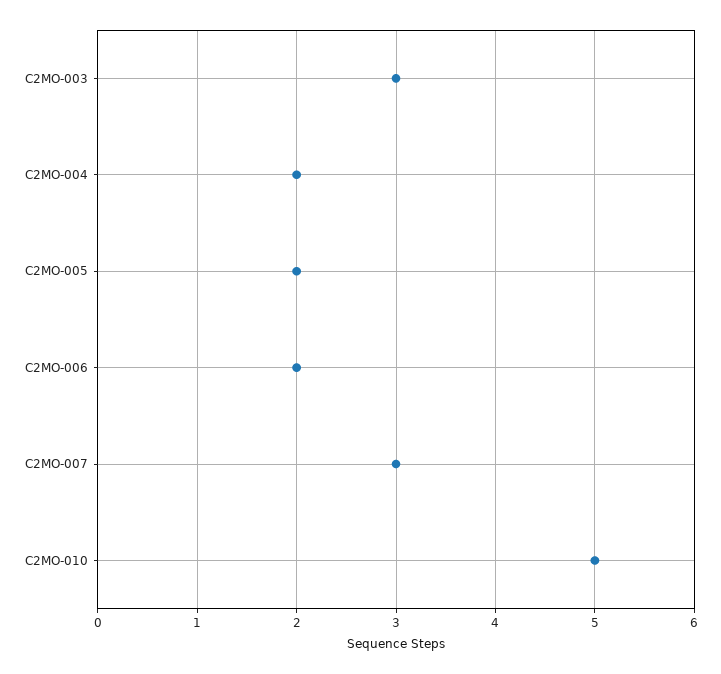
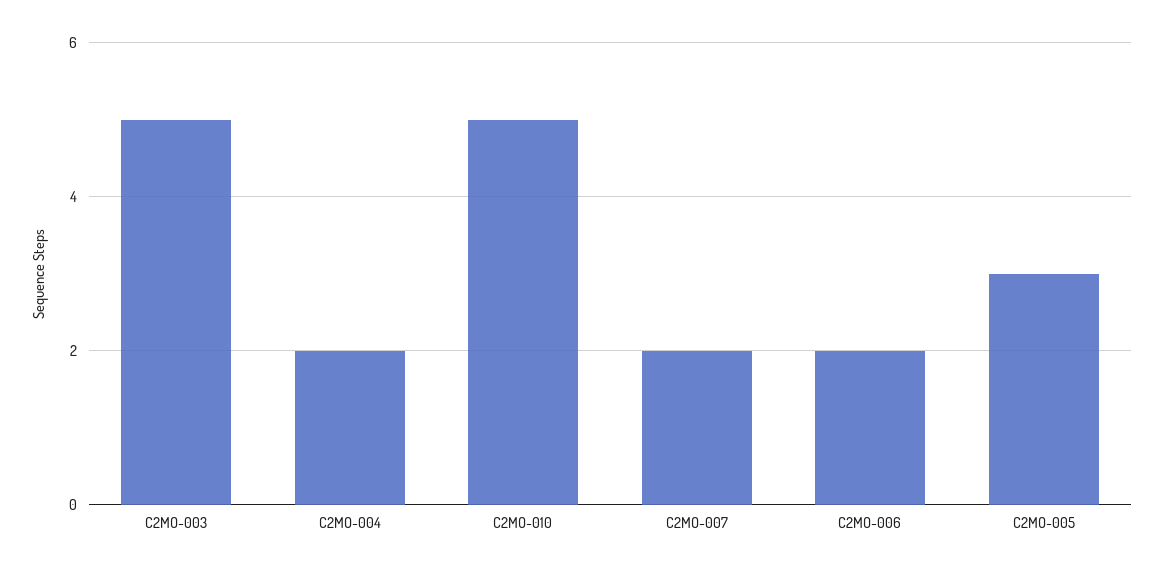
C2MO-003: 3 -> 5
C2MO-005: 2 -> 3
C2MO-007: 3 -> 2

